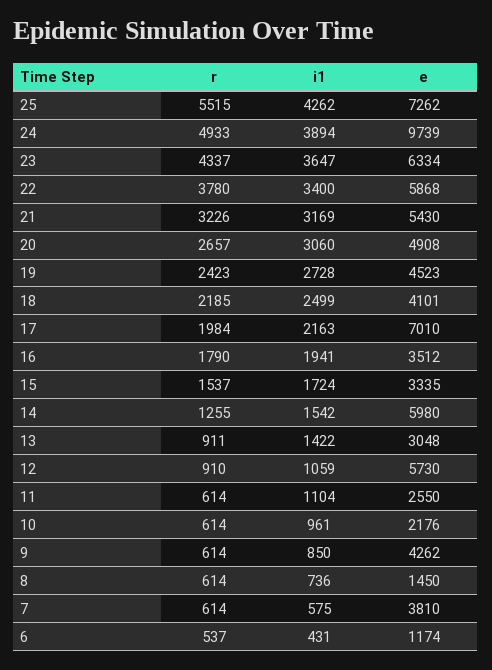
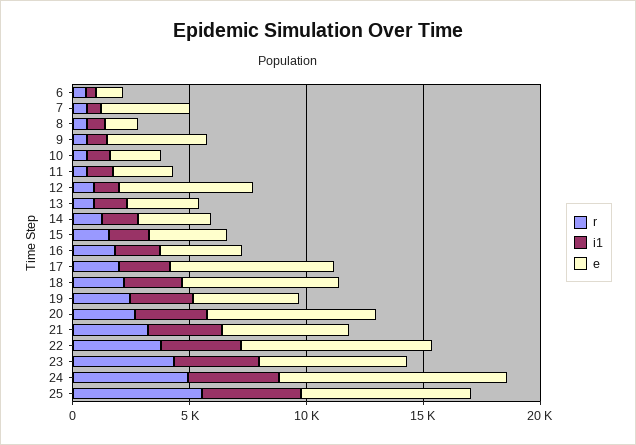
e, 22: 5868 -> 8000
e, 20: 4908 -> 7000
e, 18: 4101 -> 7000
e, 14: 5980 -> 3000

